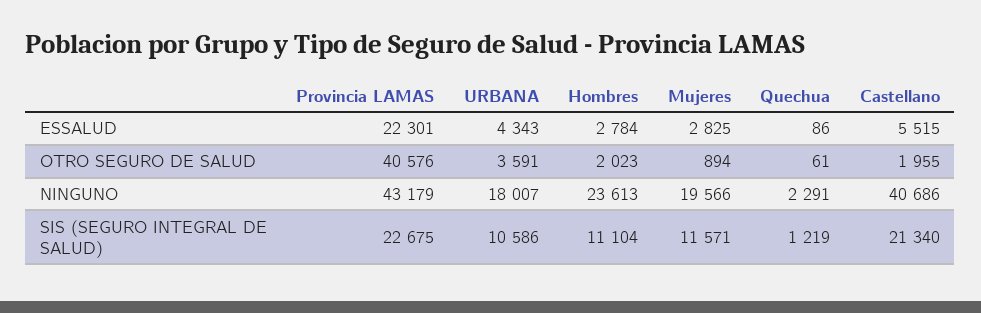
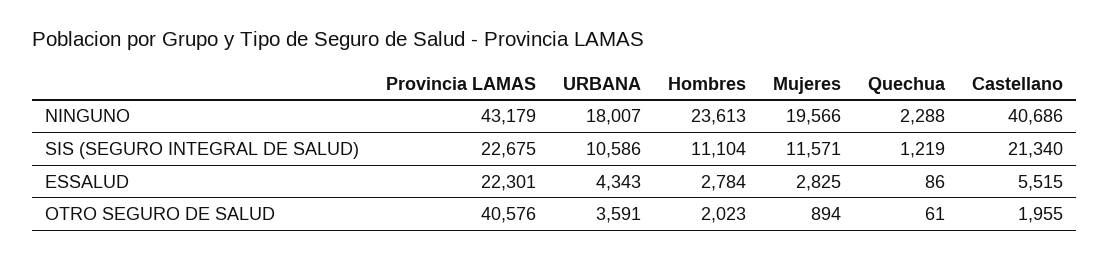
Quechua, NINGUNO: 2291 -> 2288

